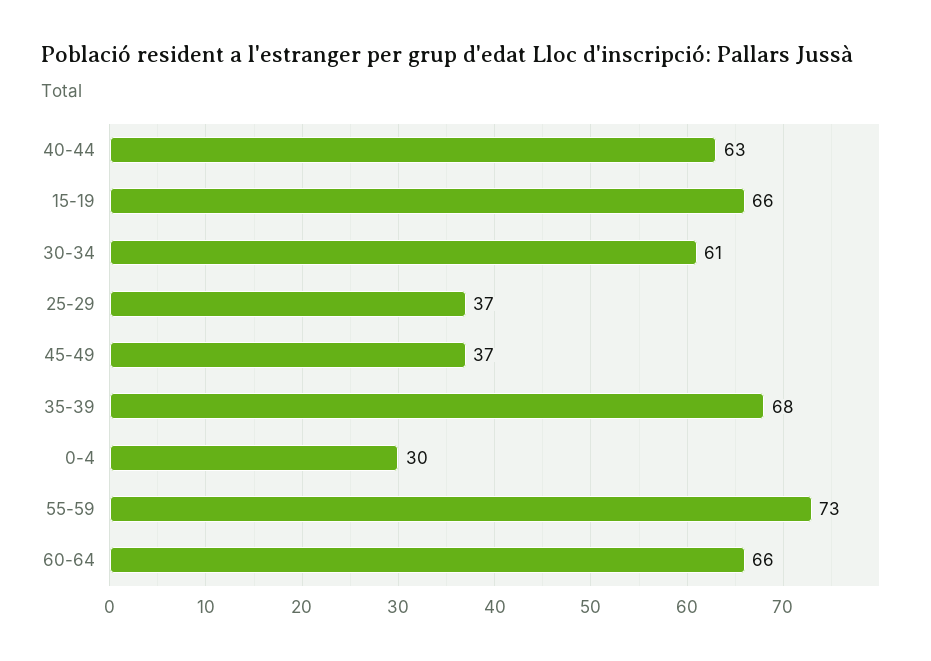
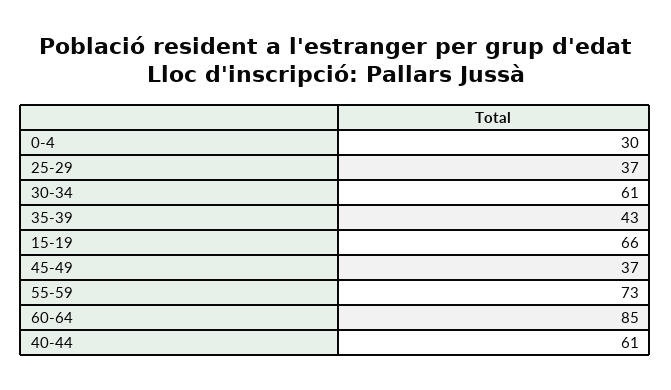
40-44: 63 -> 61
35-39: 68 -> 43
60-64: 66 -> 85

